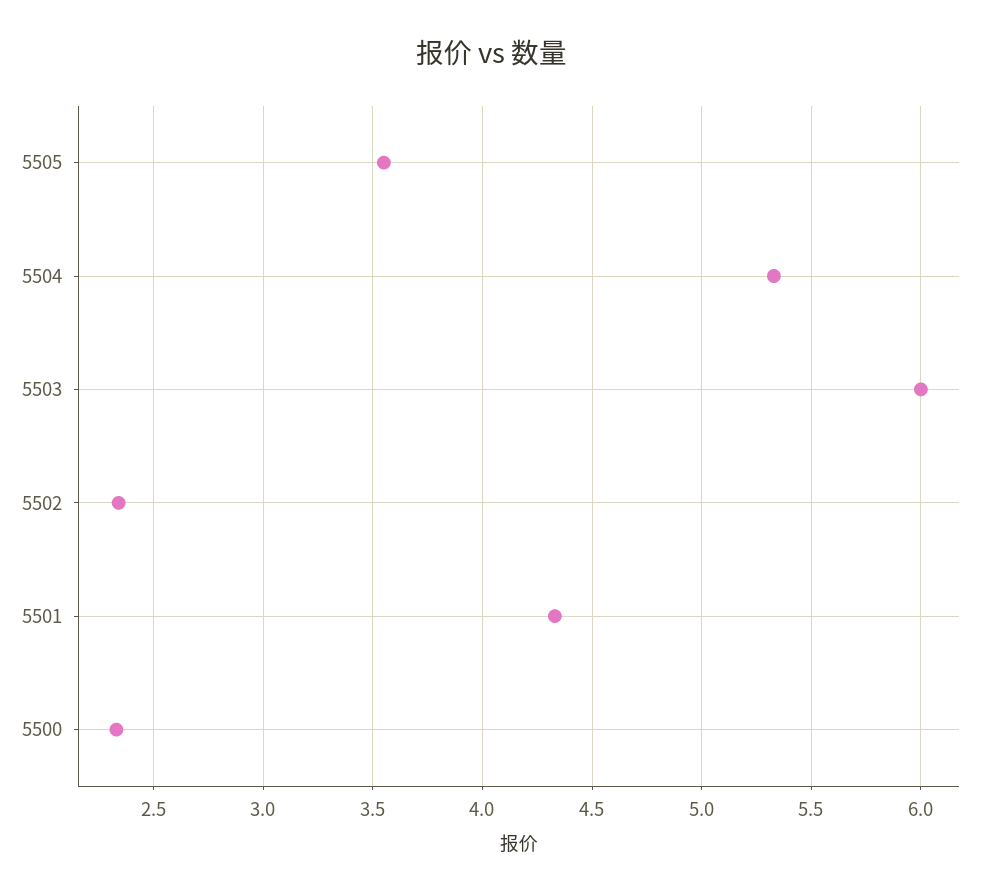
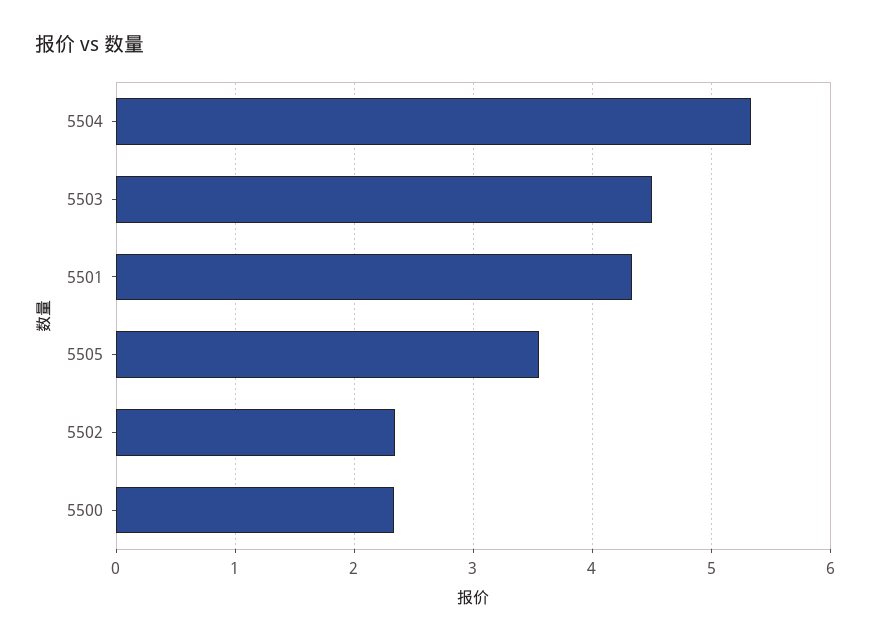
5503: 6 -> 4.5

